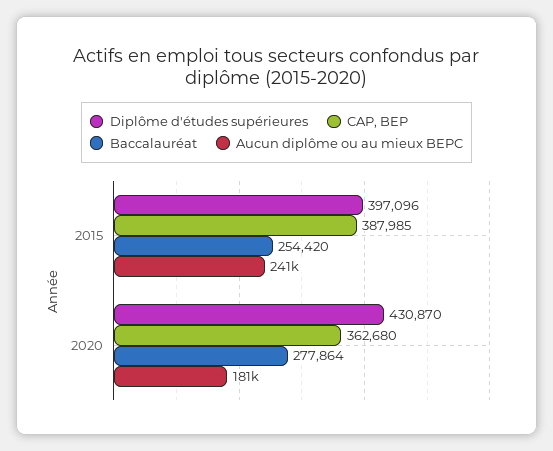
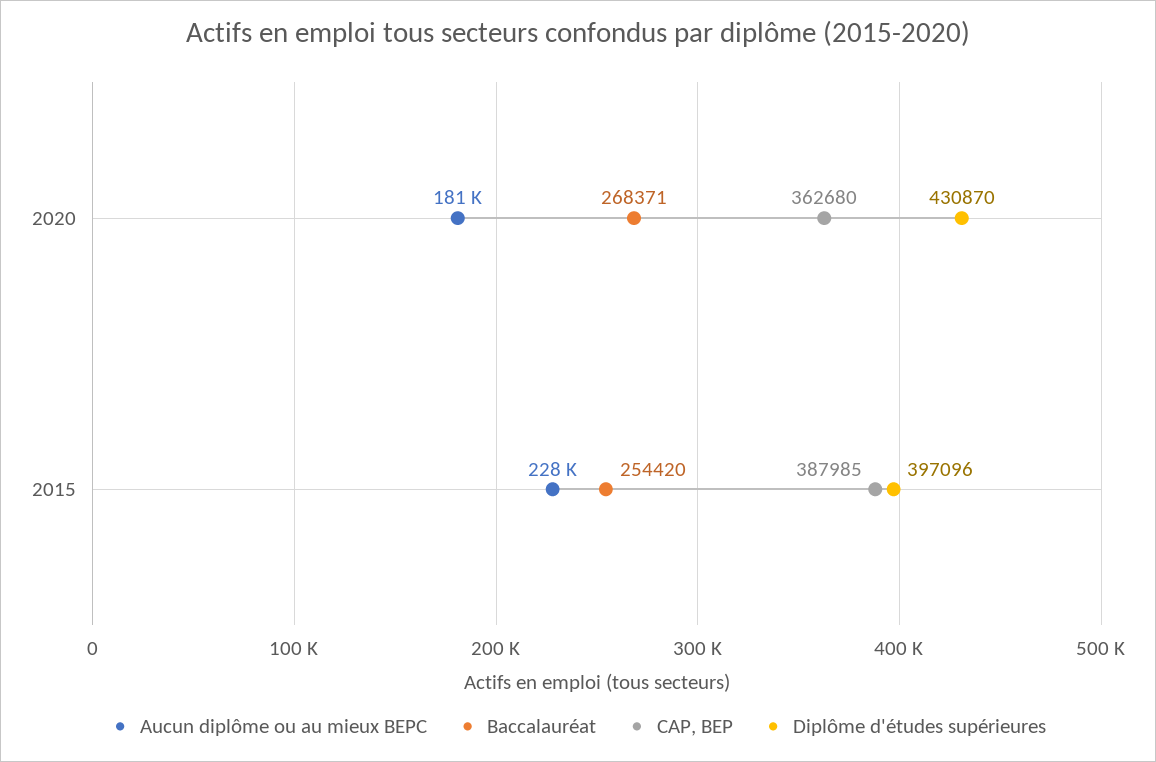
Aucun diplôme ou au mieux BEPC, 2015: 241000 -> 228000
Baccalauréat, 2020: 277864 -> 268371

